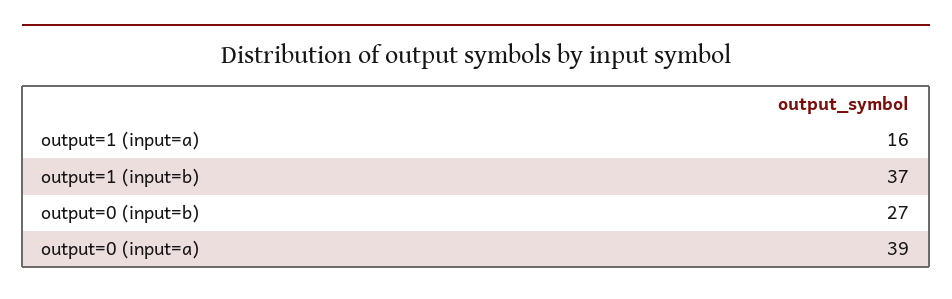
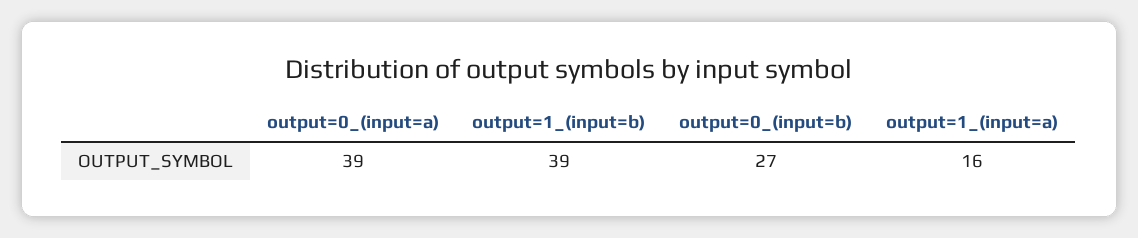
output=1 (input=b): 37 -> 39

